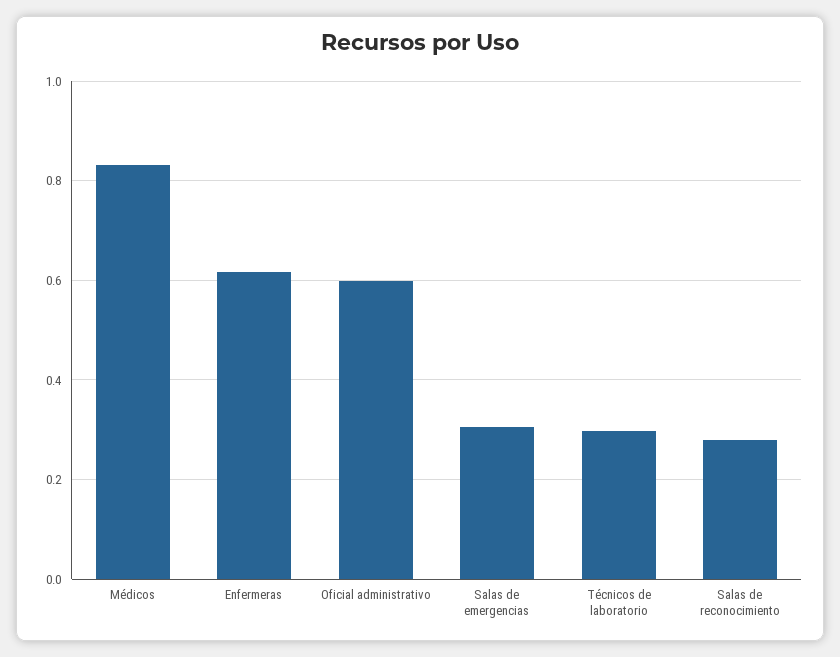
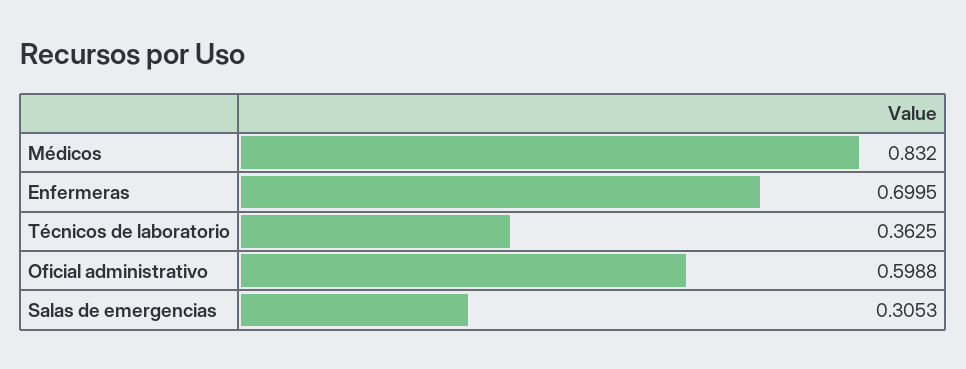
Enfermeras: 0.62 -> 0.6995
Técnicos de laboratorio: 0.3 -> 0.3625
Salas de reconocimiento: 0.28 -> none

